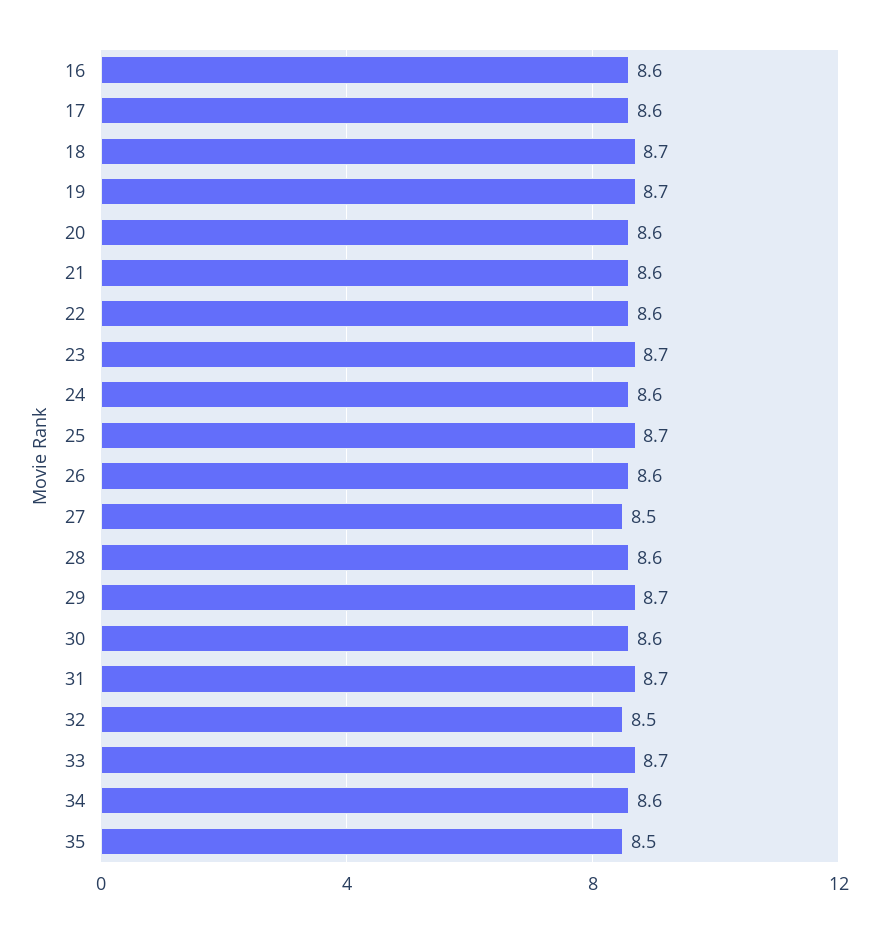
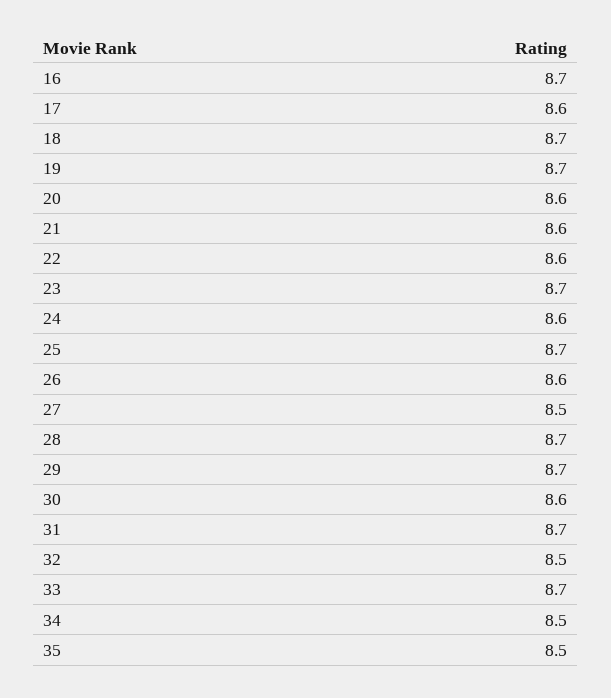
16: 8.6 -> 8.7
28: 8.6 -> 8.7
34: 8.6 -> 8.5

